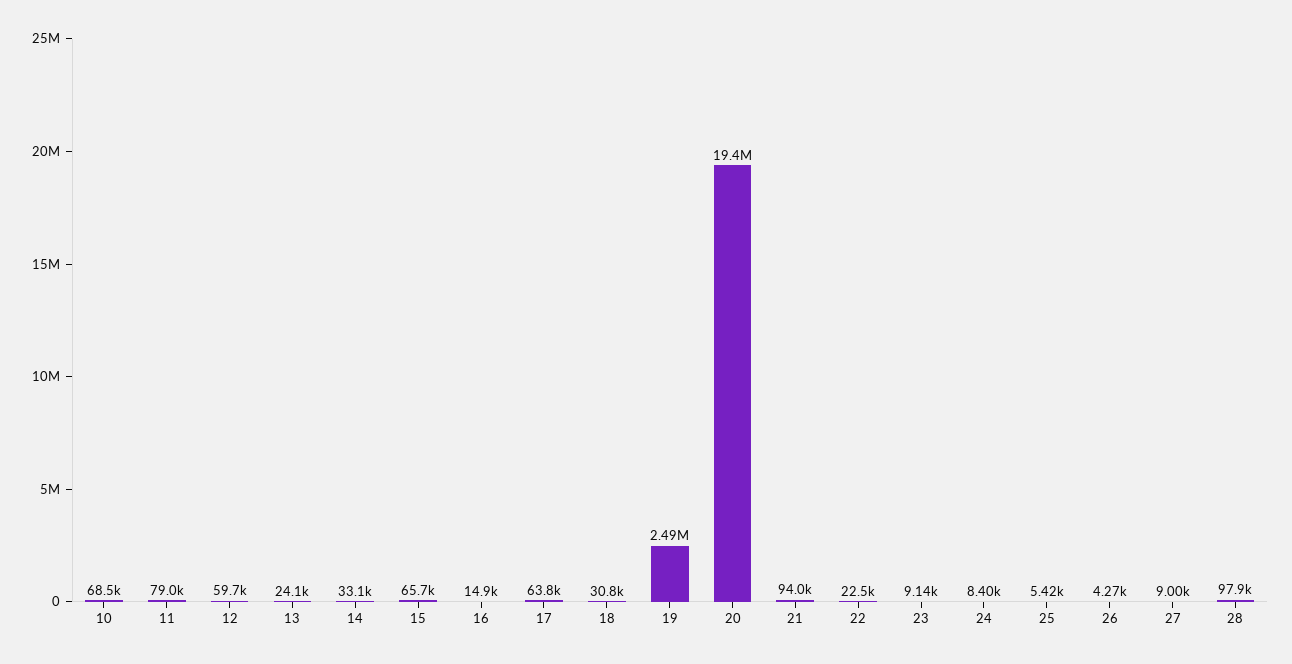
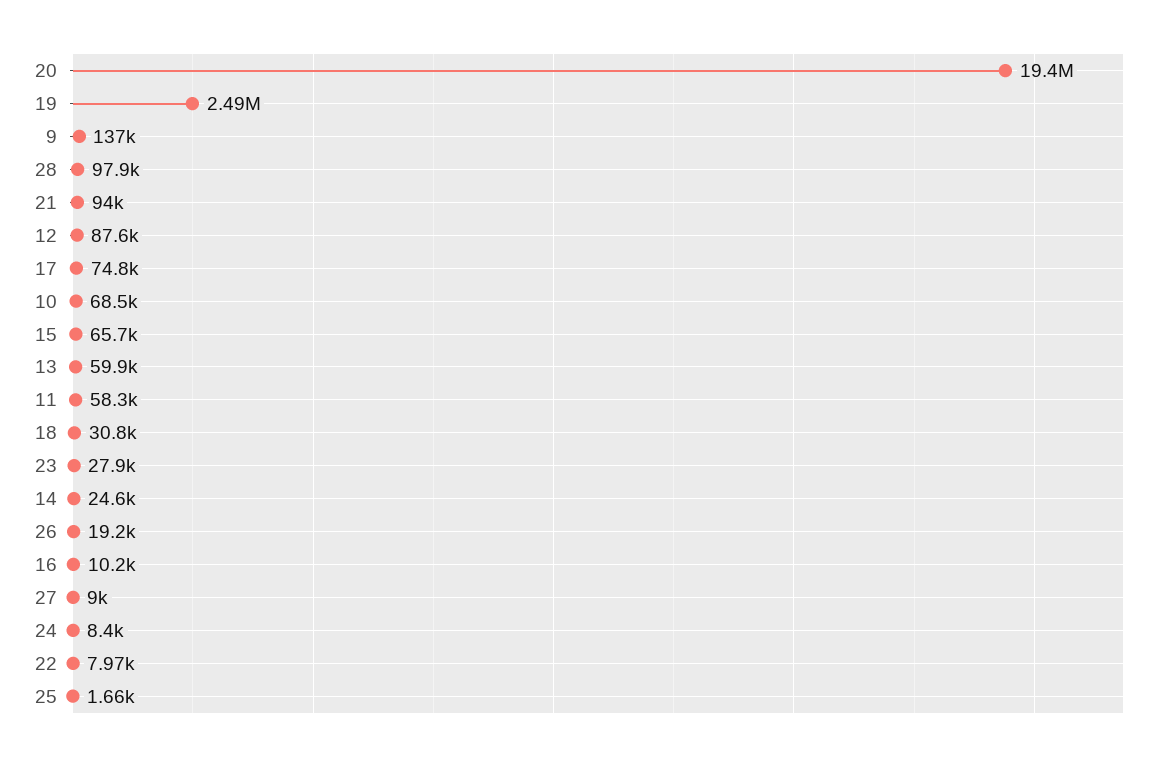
11: 79000 -> 58300
12: 59700 -> 87600
13: 24100 -> 59900
14: 33100 -> 24600
16: 14900 -> 10200
17: 63800 -> 74800
22: 22500 -> 7970
23: 9140 -> 27900
25: 5420 -> 1660
26: 4270 -> 19200
9: none -> 137000

